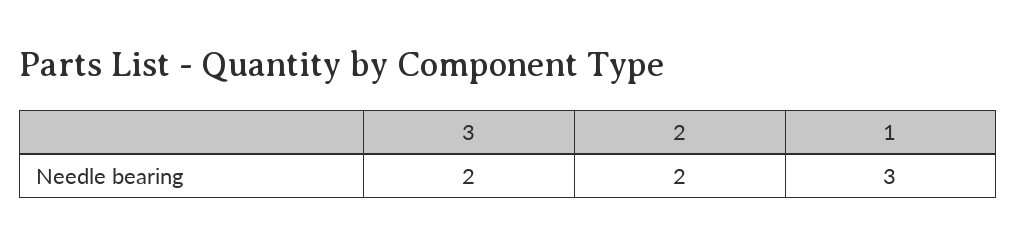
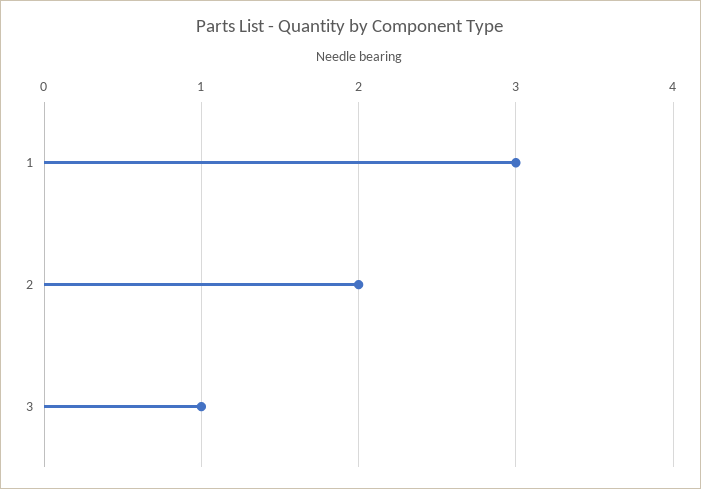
3: 2 -> 1

